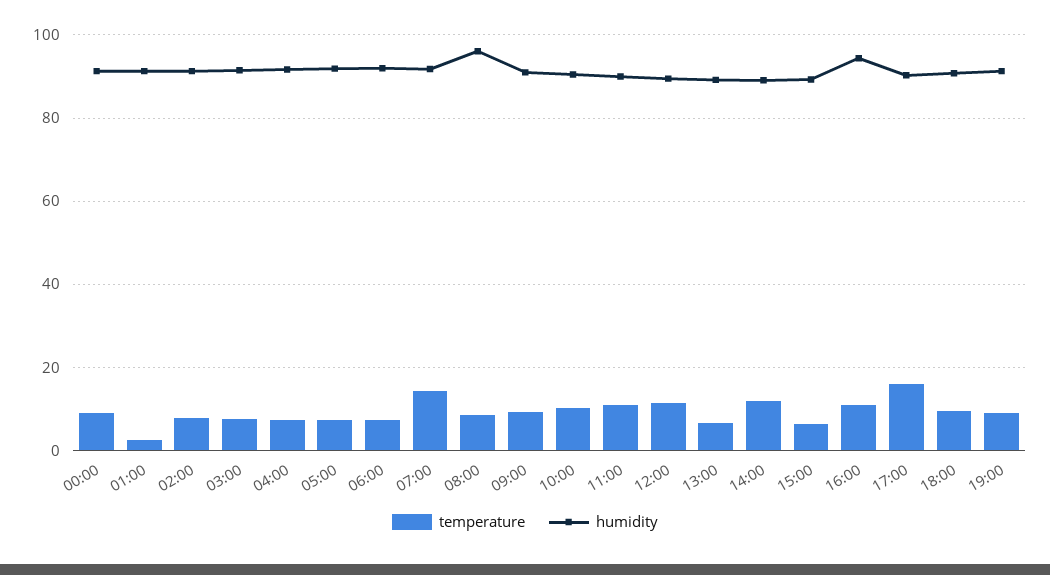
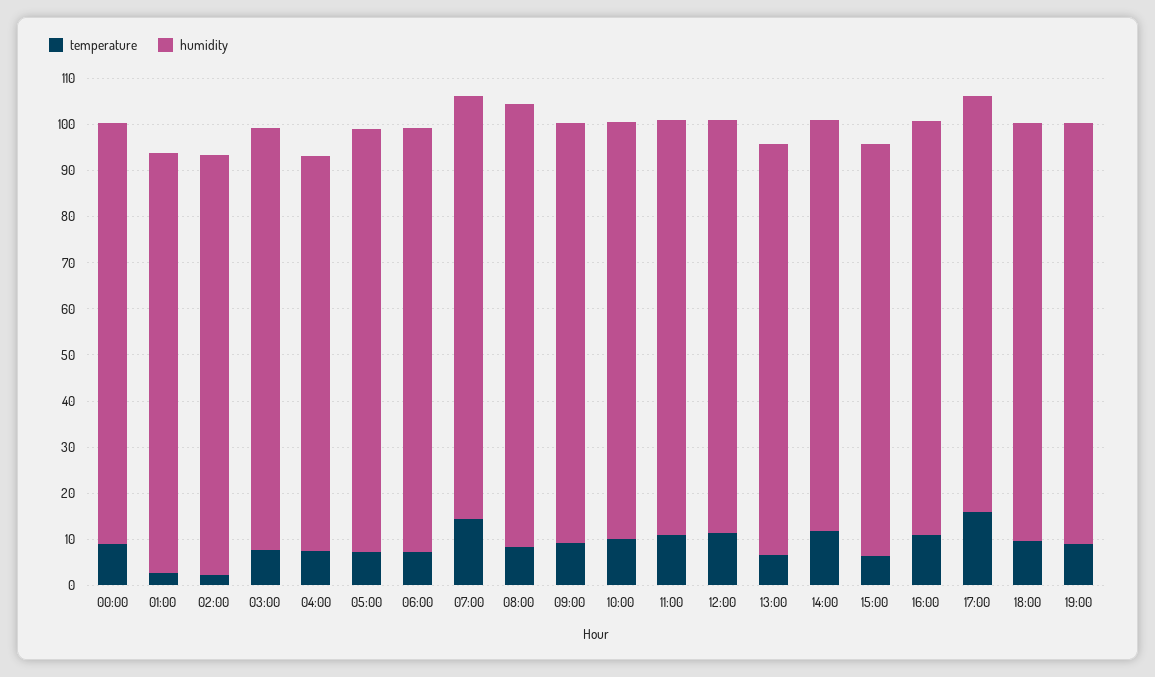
temperature, 02:00: 8 -> 2
humidity, 04:00: 92 -> 86
humidity, 16:00: 94 -> 90

